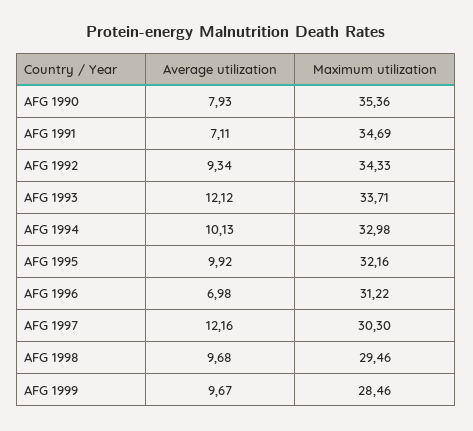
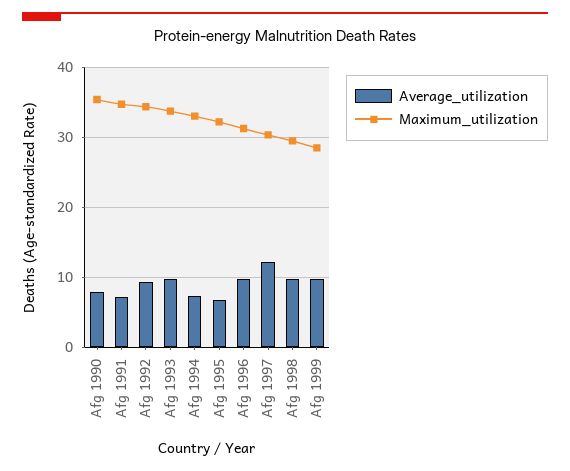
Average utilization, AFG 1993: 12.12 -> 10
Average utilization, AFG 1994: 10.13 -> 7
Average utilization, AFG 1995: 9.92 -> 7
Average utilization, AFG 1996: 6.98 -> 10

